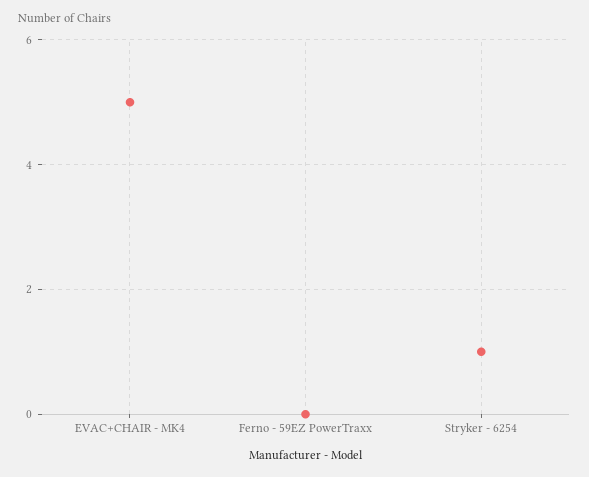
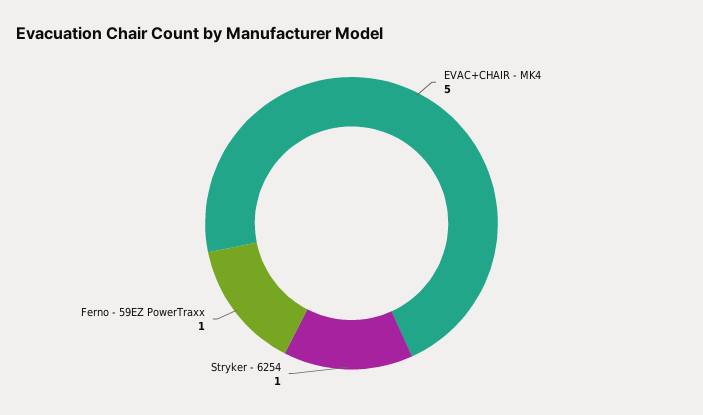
Ferno - 59EZ PowerTraxx: 0 -> 1

